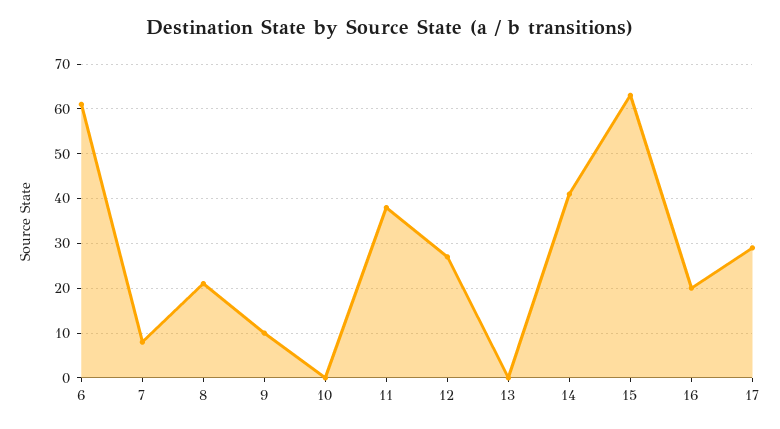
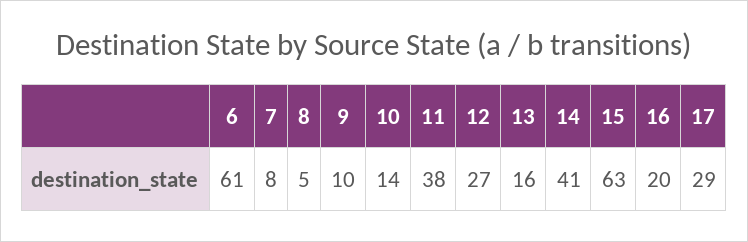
8: 20 -> 5
10: 0 -> 14
13: 0 -> 16

